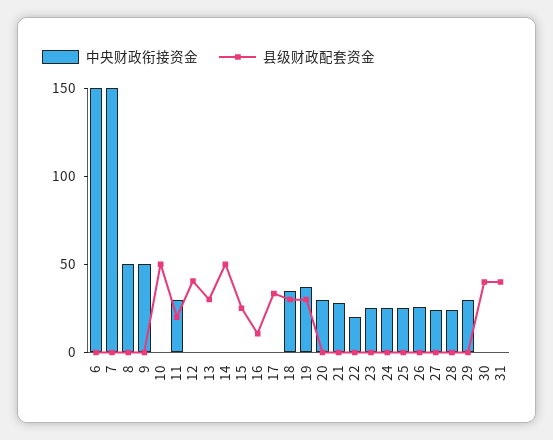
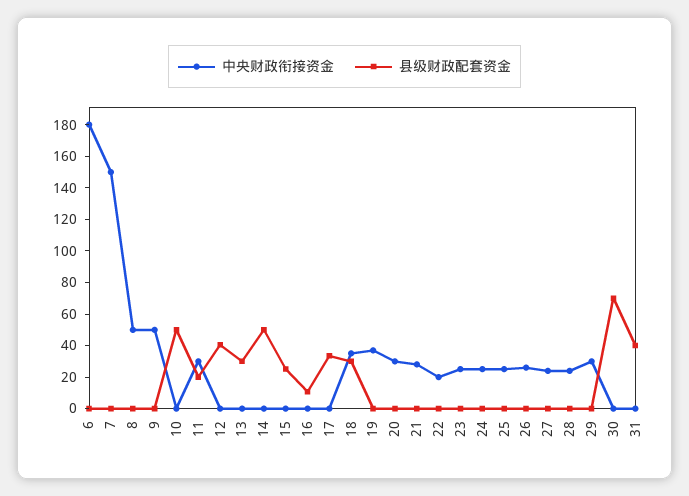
中央财政衔接资金, 6: 150 -> 180
县级财政配套资金, 19: 30 -> 0
县级财政配套资金, 30: 40 -> 70

